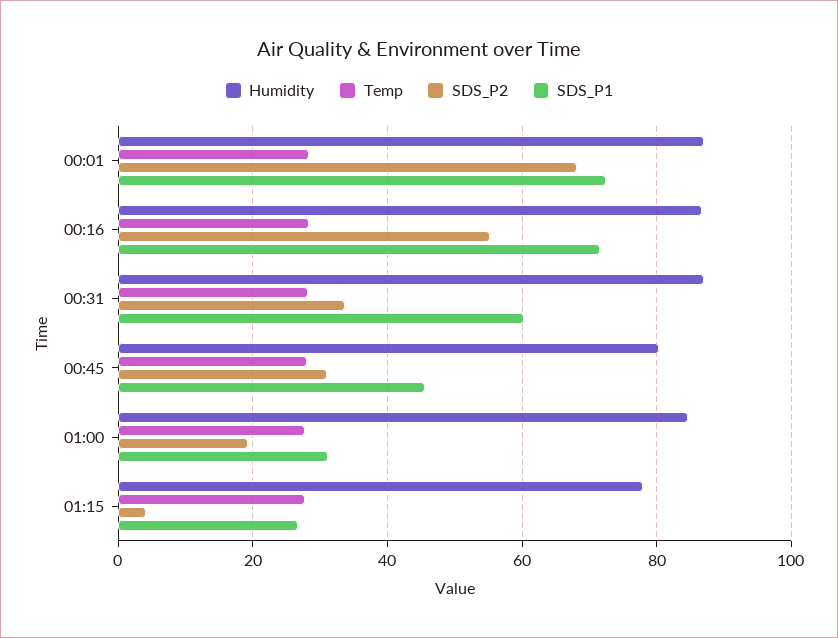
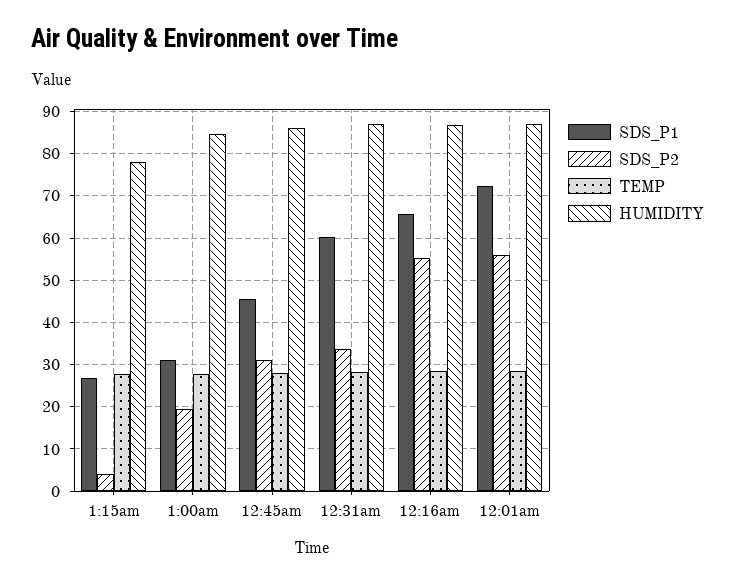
SDS_P2, 00:01: 68 -> 56
SDS_P1, 00:16: 72 -> 66
Humidity, 00:45: 80 -> 86

